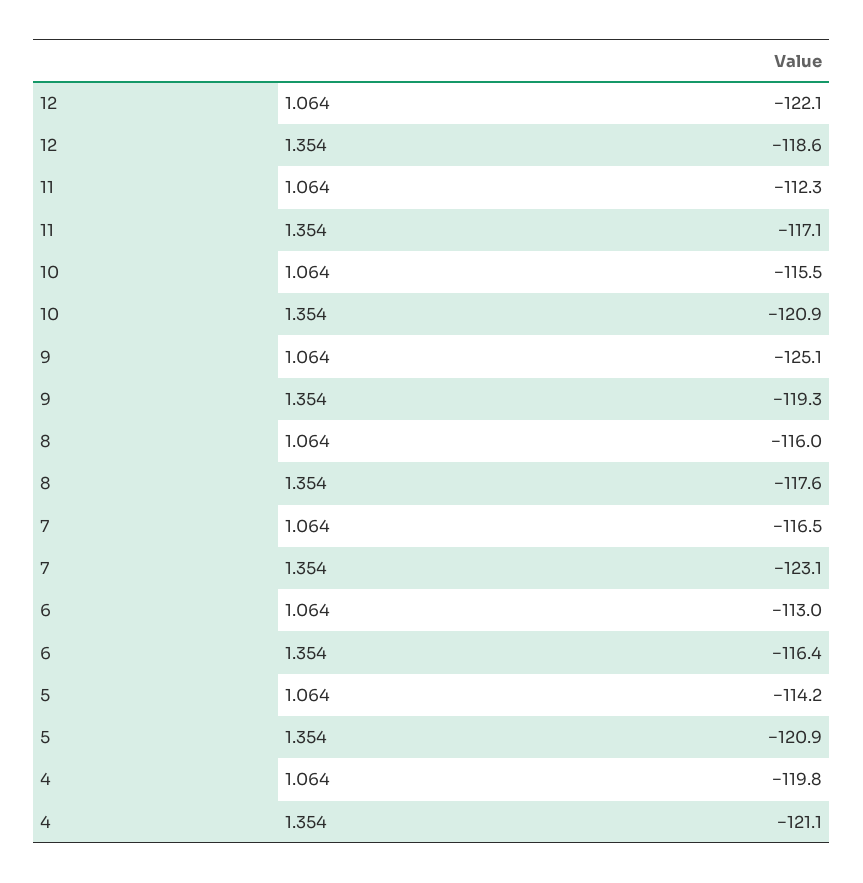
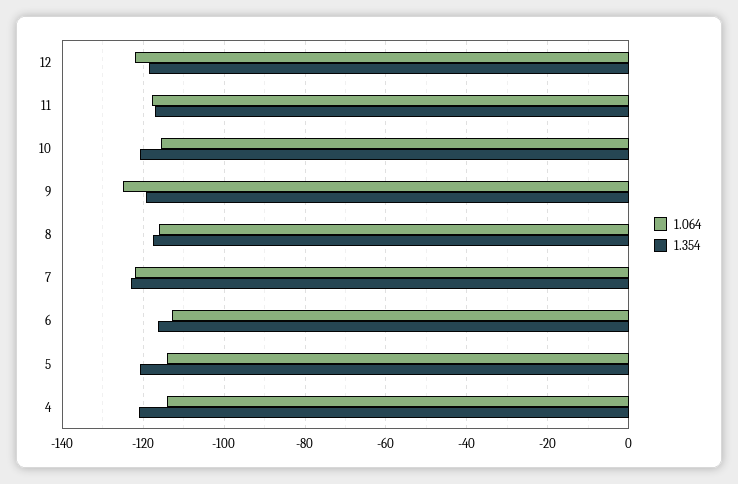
1.064, 11: -112.3 -> -118
1.064, 7: -116.5 -> -122
1.064, 4: -119.8 -> -114

